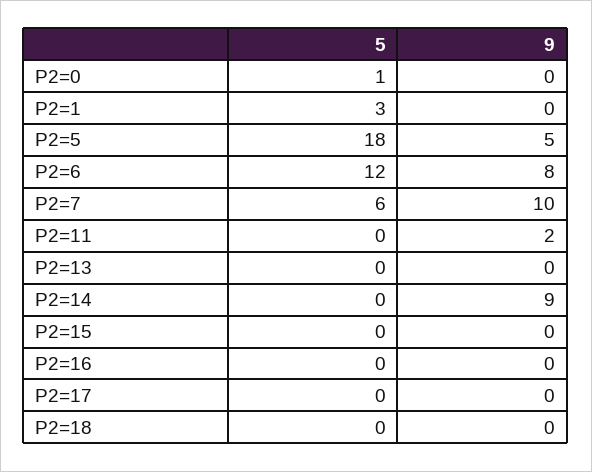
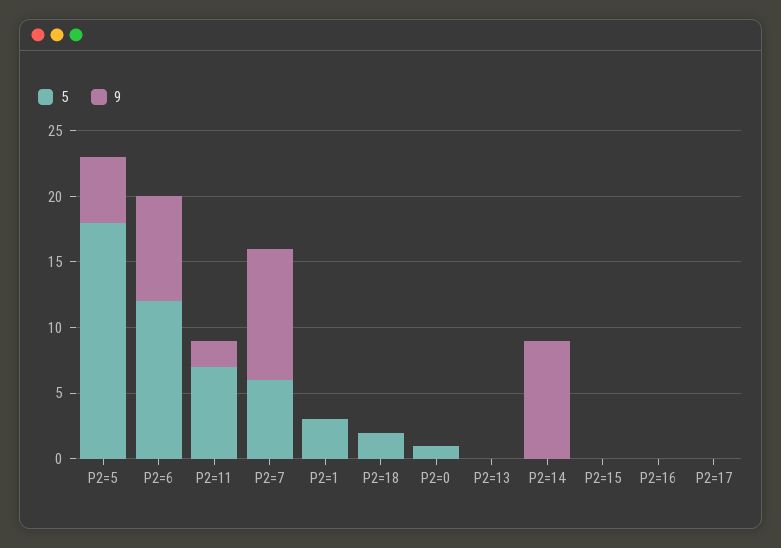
5, P2=11: 0 -> 7
5, P2=18: 0 -> 2

